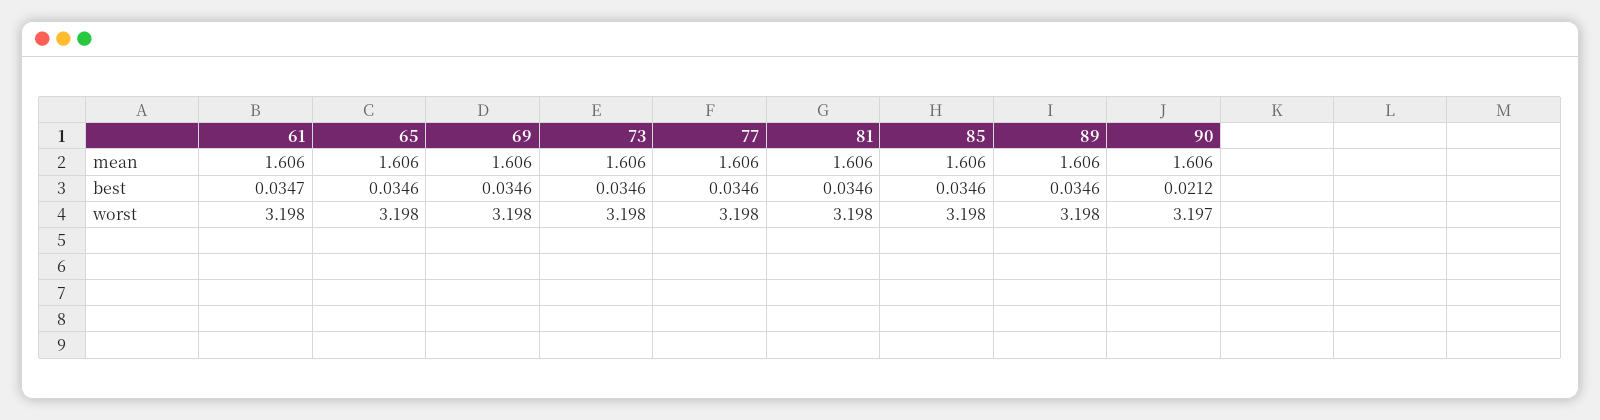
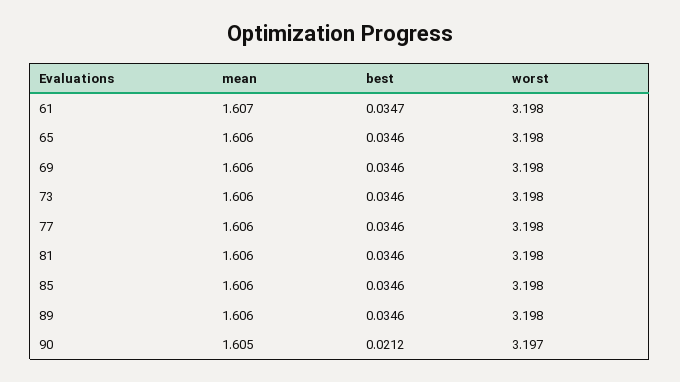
61, mean: 1.606 -> 1.607
90, mean: 1.606 -> 1.605

